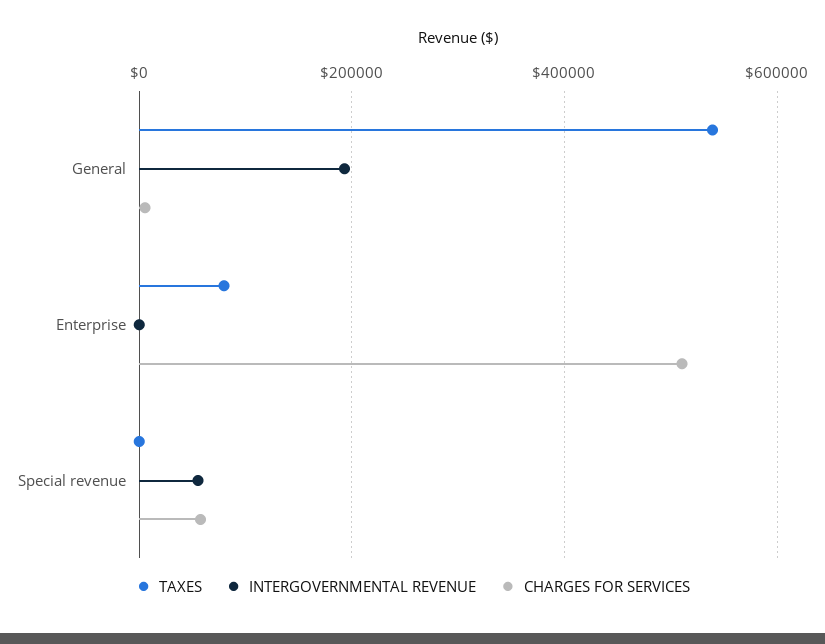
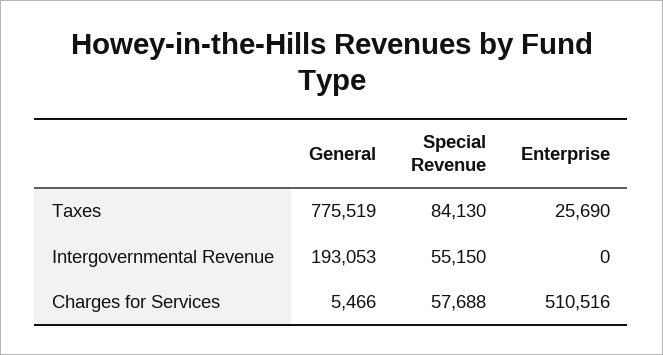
TAXES, General: 540000 -> 775519
TAXES, Enterprise: 80000 -> 25690
TAXES, Special revenue: 0 -> 84130

